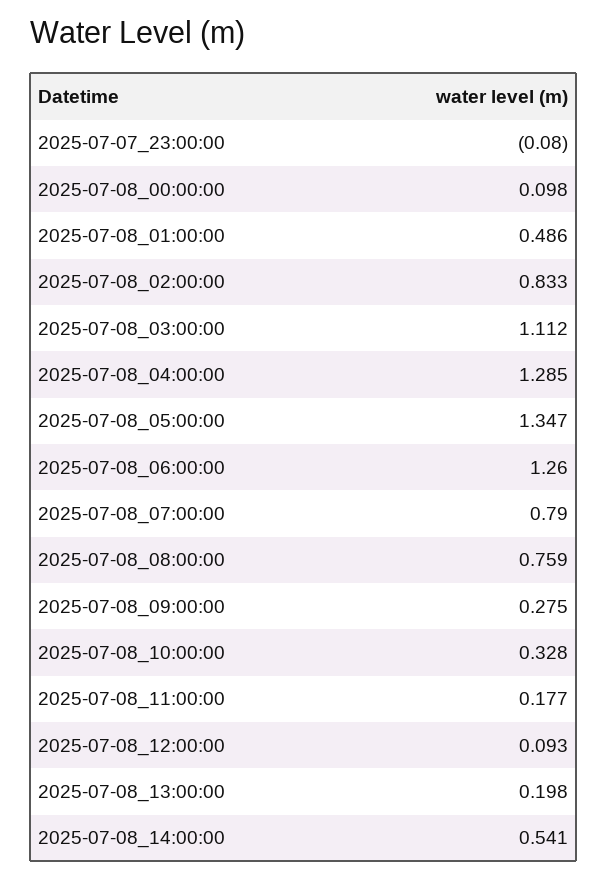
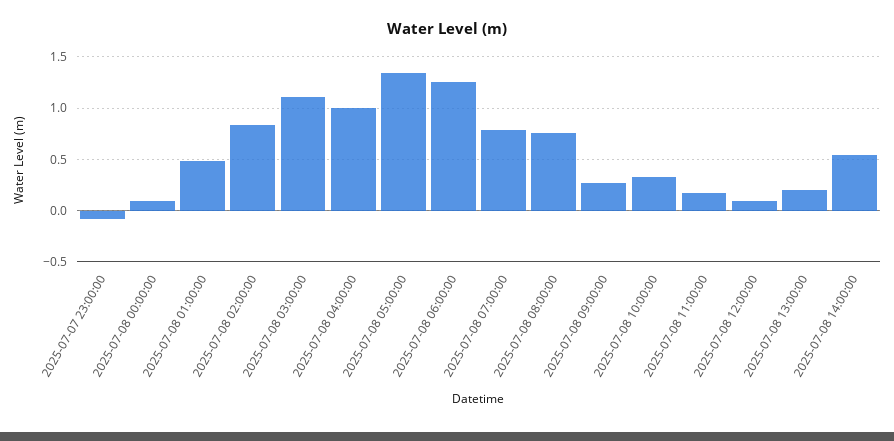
2025-07-08_04:00:00: 1.285 -> 1

